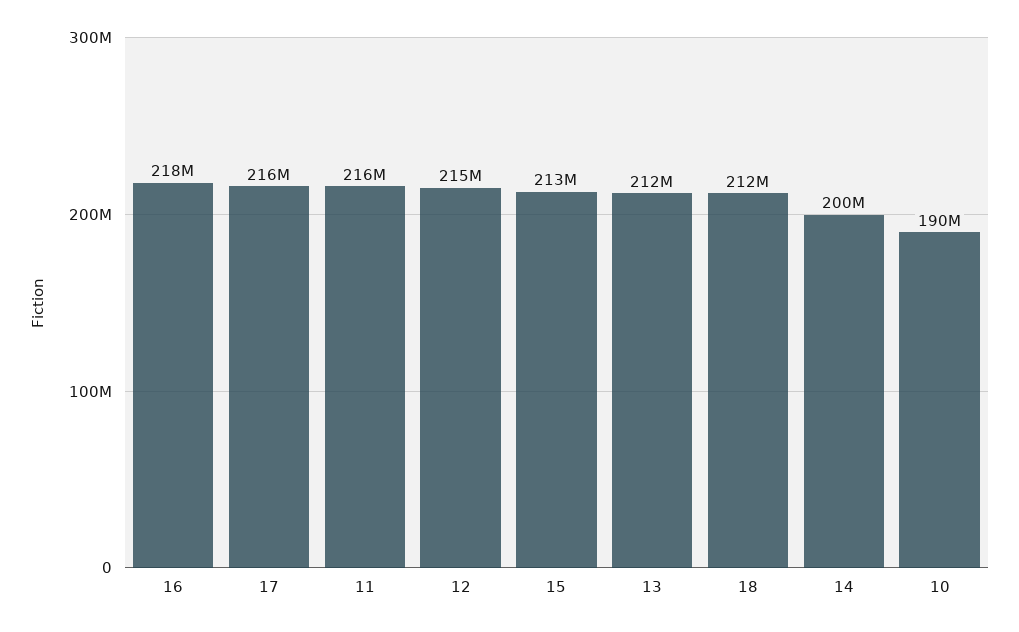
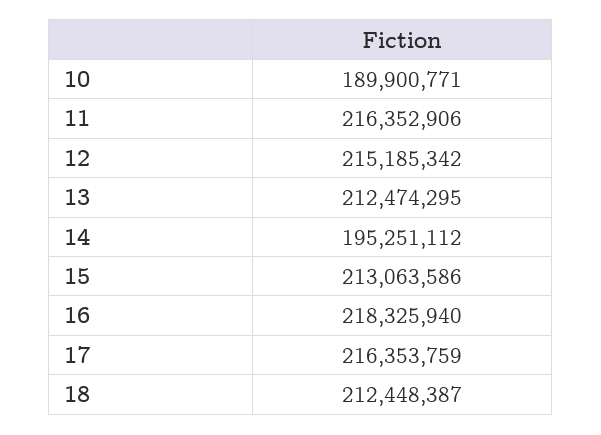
14: 200000000 -> 195251112

